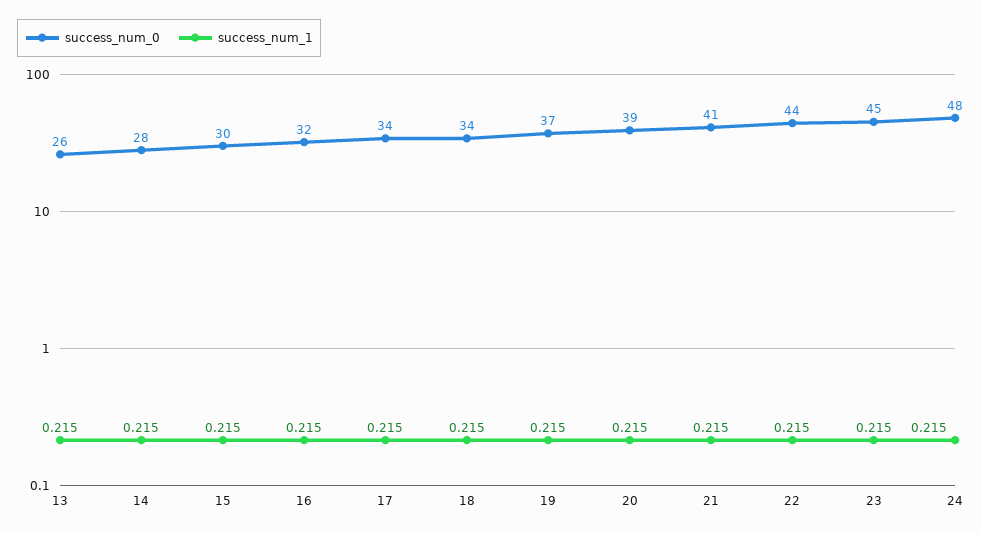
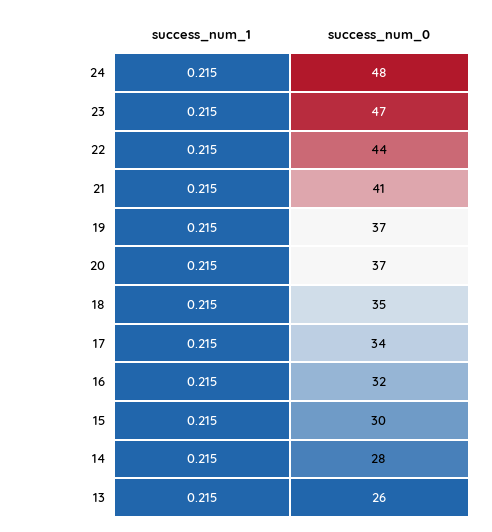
success_num_0, 18: 34 -> 35
success_num_0, 20: 39 -> 37
success_num_0, 23: 45 -> 47

